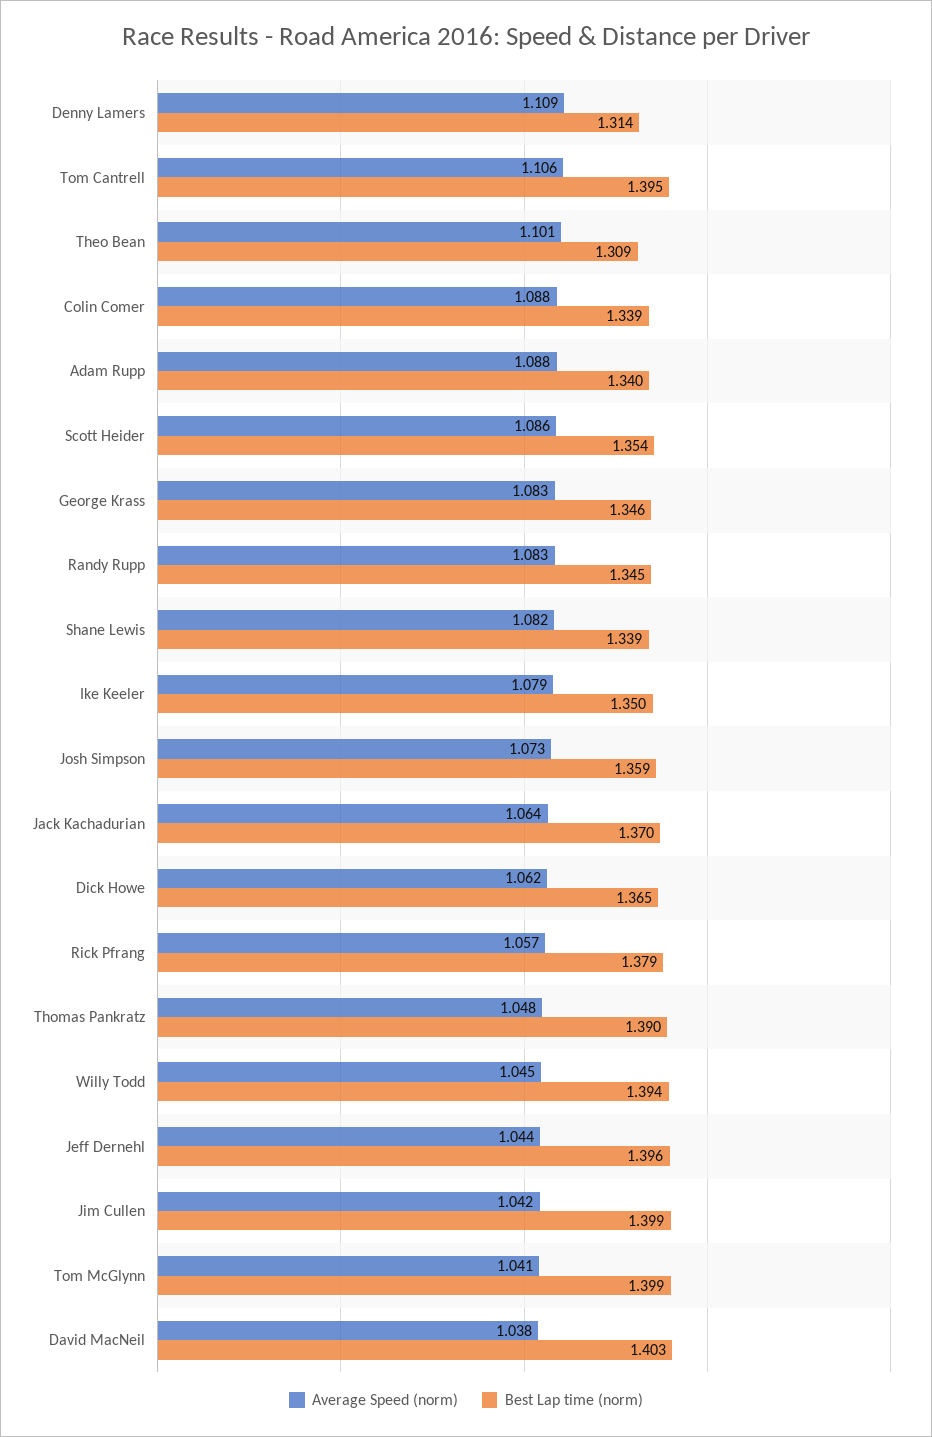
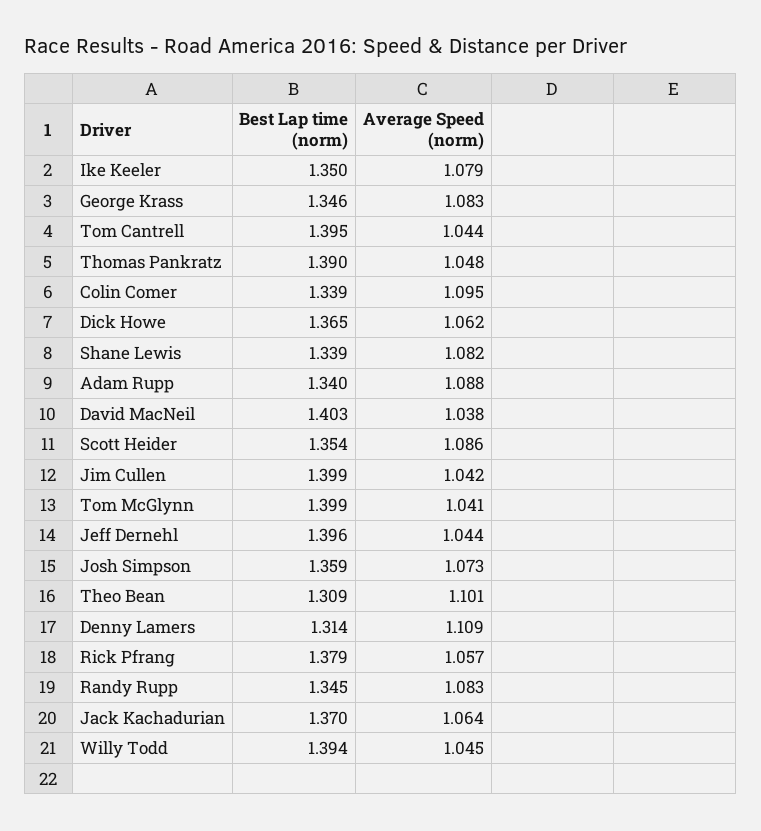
Average Speed (norm), Tom Cantrell: 1.106 -> 1.044
Average Speed (norm), Colin Comer: 1.088 -> 1.095

